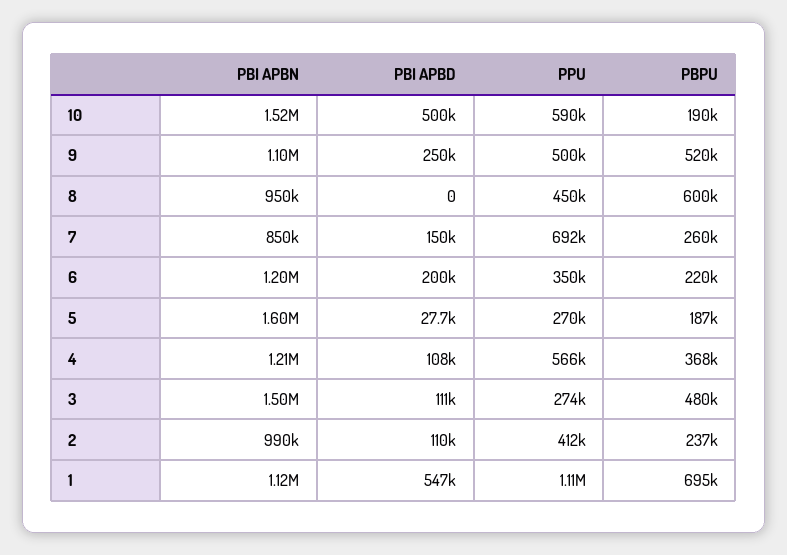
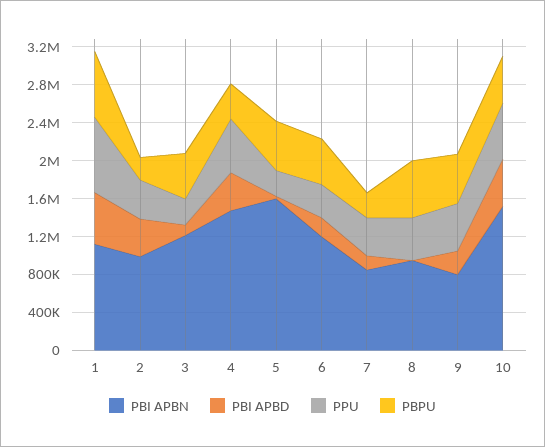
PBPU, 10: 190000 -> 500000
PBI APBN, 9: 1100000 -> 800000
PPU, 7: 692000 -> 400000
PBPU, 6: 220000 -> 500000
PBPU, 5: 187000 -> 500000
PBI APBN, 4: 1210000 -> 1500000
PBI APBD, 4: 108000 -> 400000
PBI APBN, 3: 1500000 -> 1200000
PBI APBD, 2: 110000 -> 400000
PPU, 1: 1110000 -> 800000

